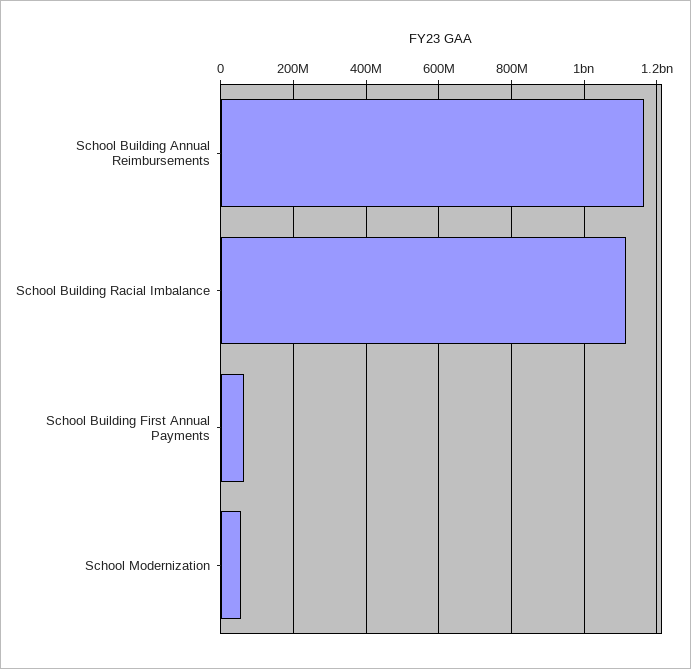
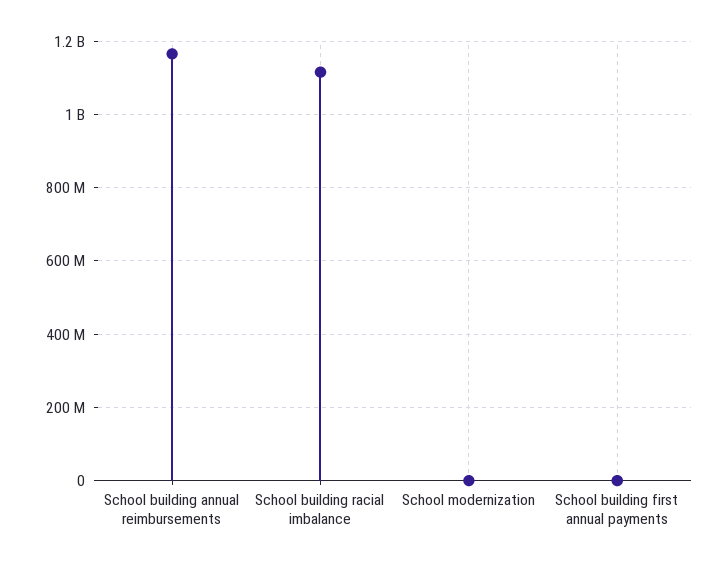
School Building First Annual Payments: 60000000 -> 0
School Modernization: 60000000 -> 0

